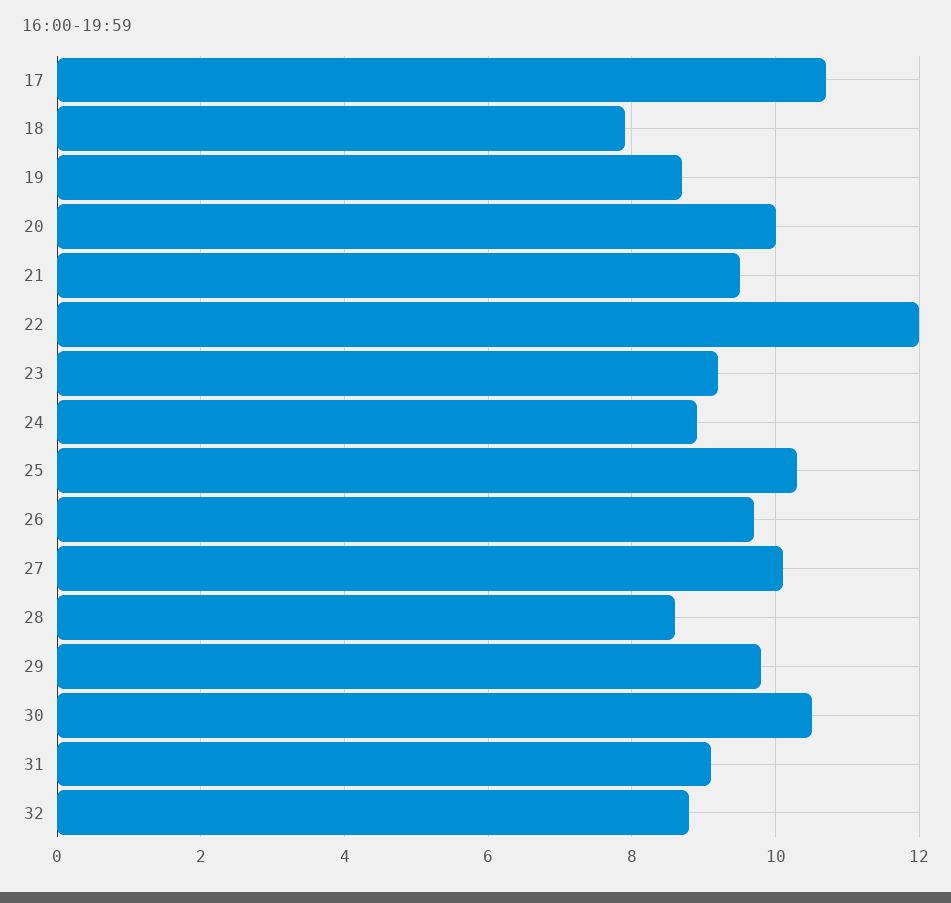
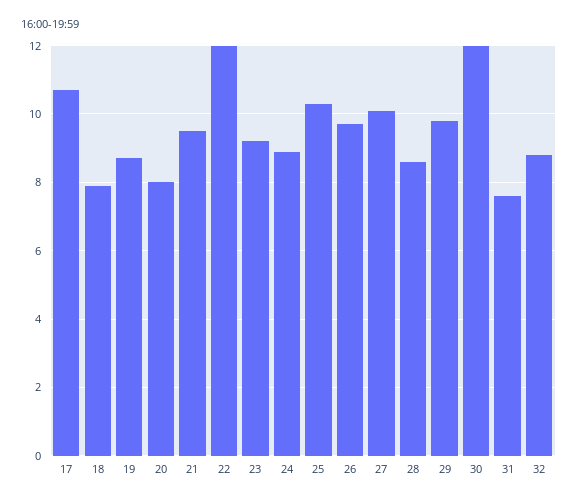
20: 10 -> 8
30: 10.5 -> 12
31: 9 -> 7.5

